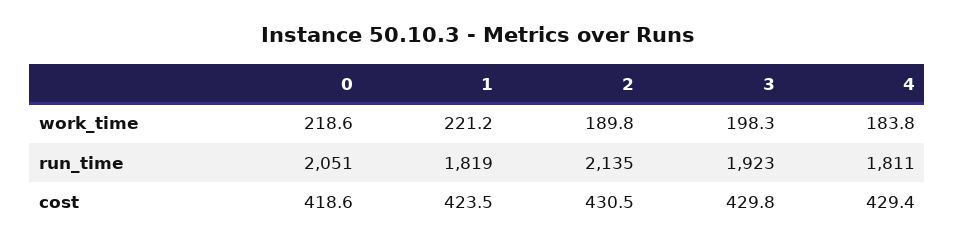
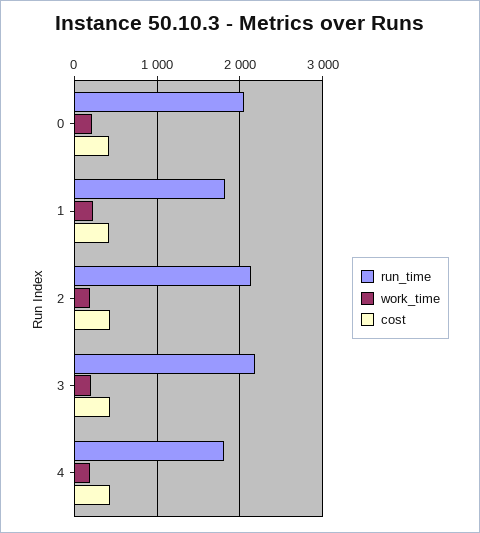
run_time, 3: 1923 -> 2200

